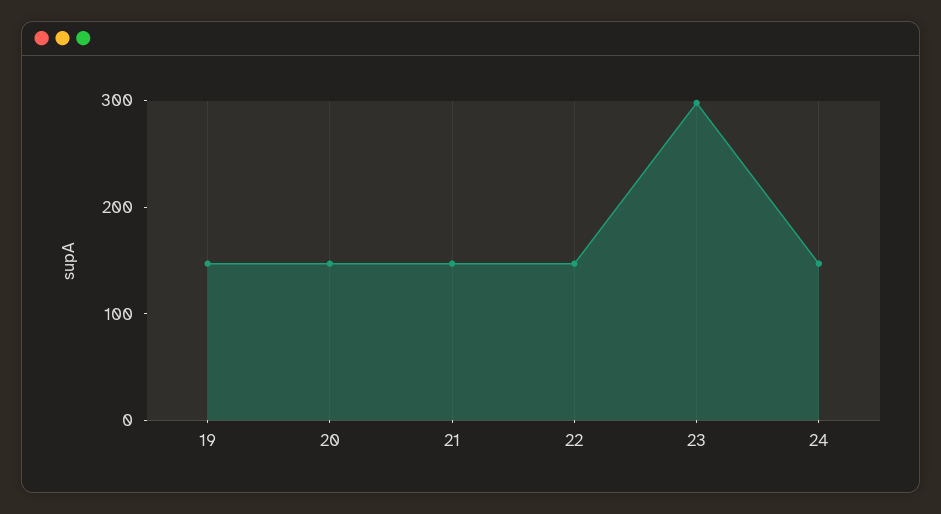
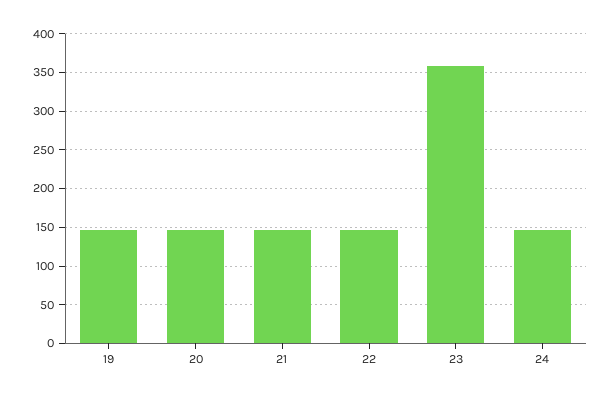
23: 300 -> 360

